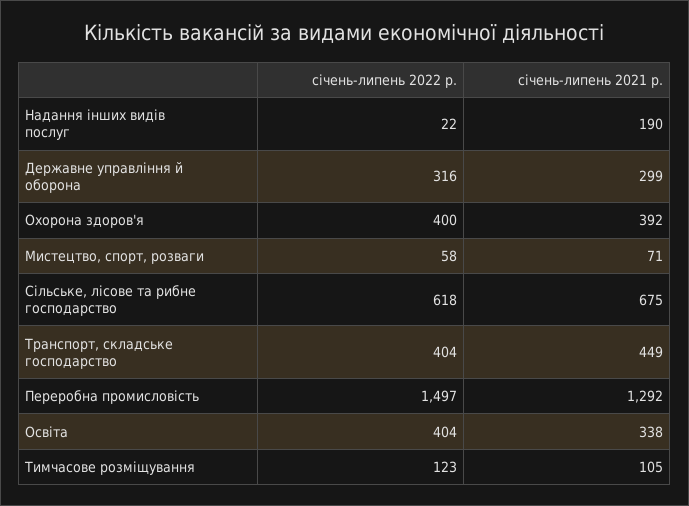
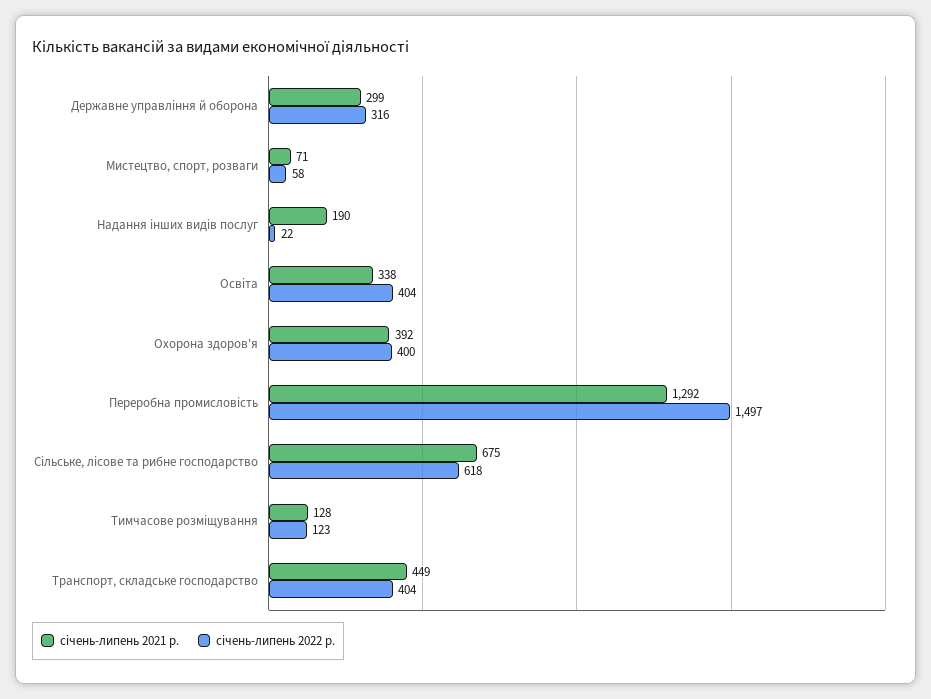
січень-липень 2021 р., Тимчасове розміщування: 105 -> 128

